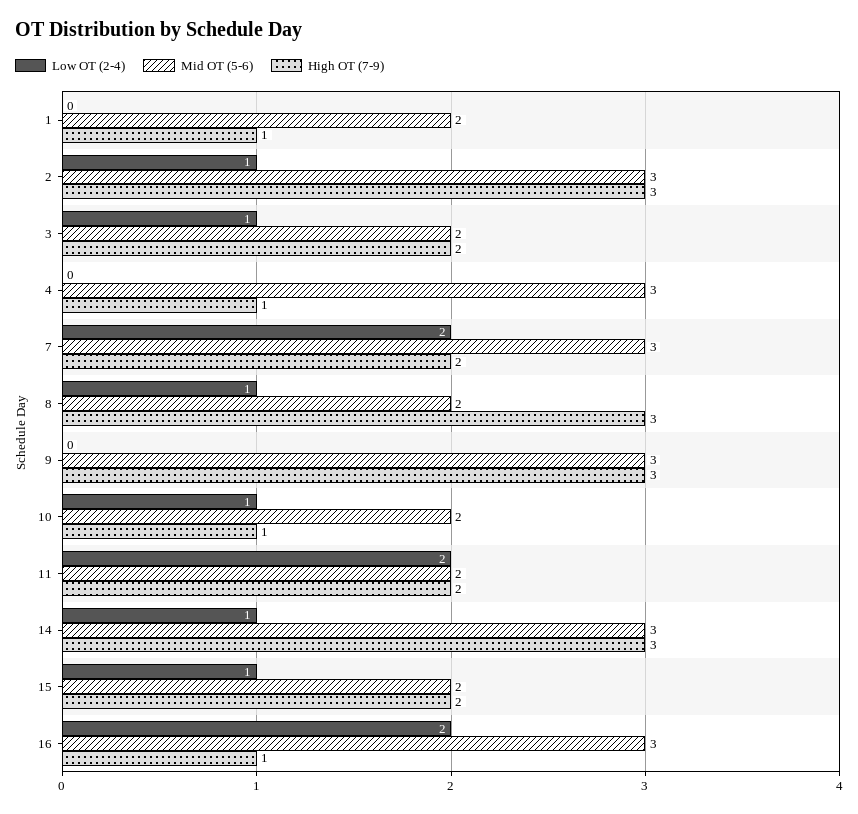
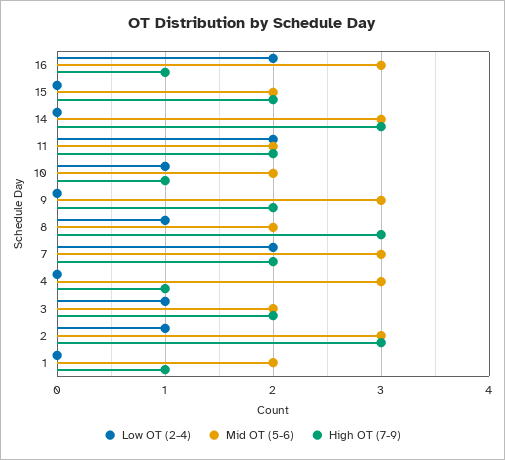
High OT (7-9), 9: 3 -> 2
Low OT (2-4), 14: 1 -> 0
Low OT (2-4), 15: 1 -> 0

